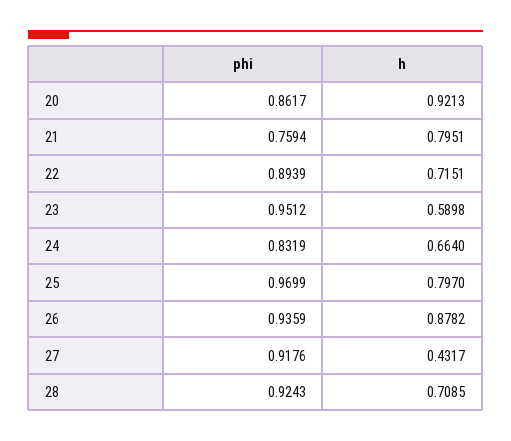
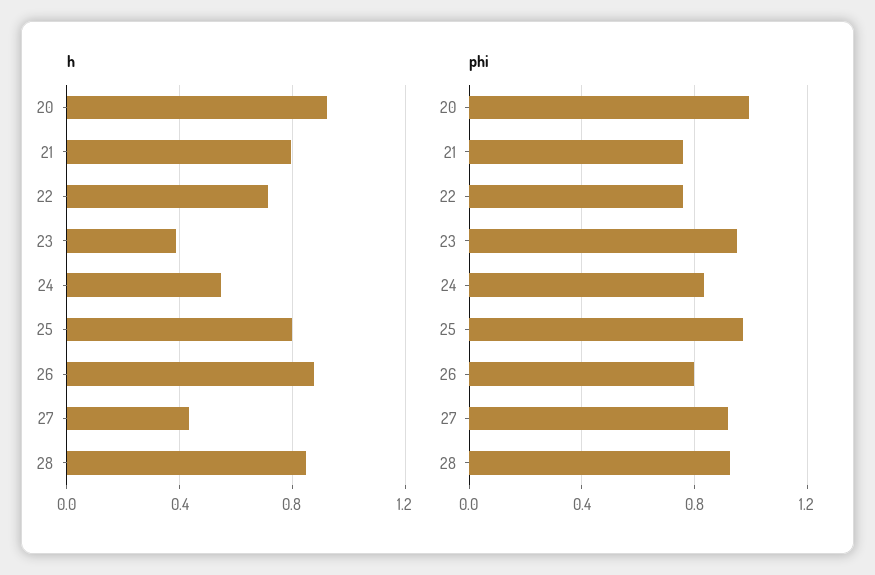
phi, 20: 0.8617 -> 1
phi, 22: 0.8939 -> 0.75
h, 23: 0.5898 -> 0.4
h, 24: 0.664 -> 0.55
phi, 26: 0.9359 -> 0.8
h, 28: 0.7085 -> 0.85

